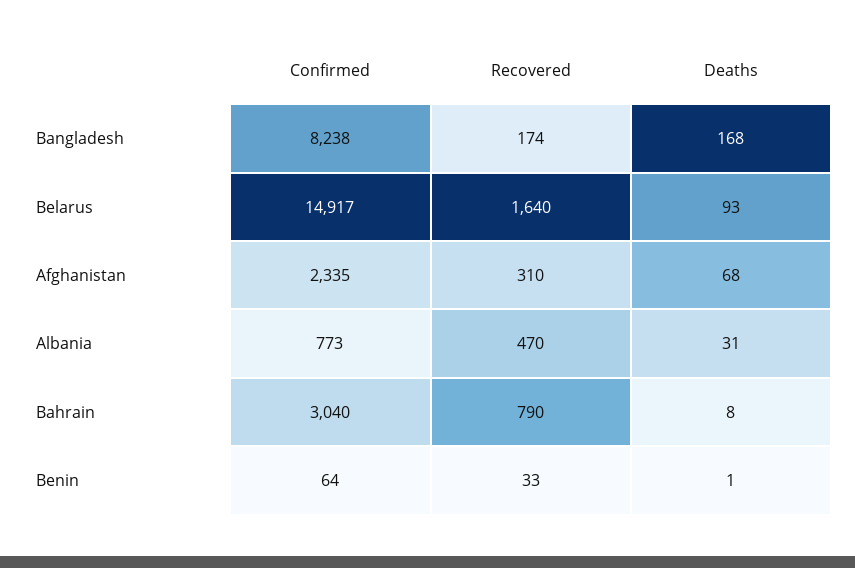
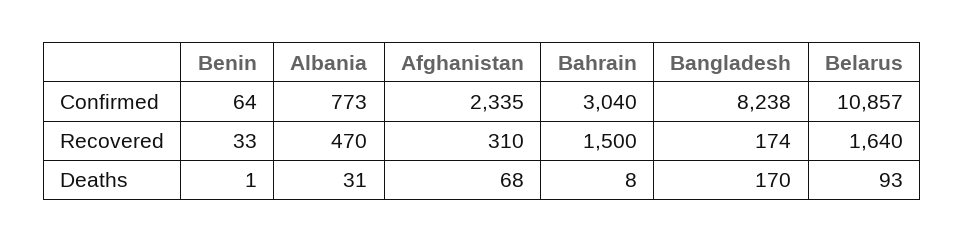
Deaths, Bangladesh: 168 -> 170
Confirmed, Belarus: 14917 -> 10857
Recovered, Bahrain: 790 -> 1500

